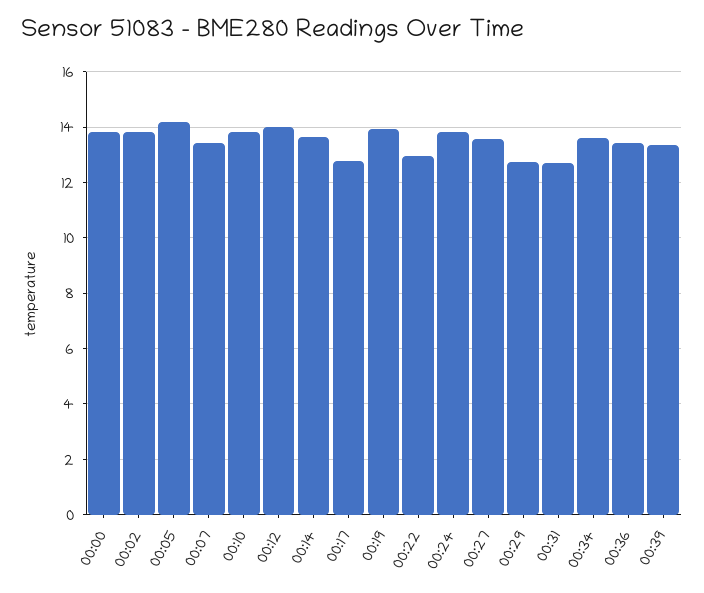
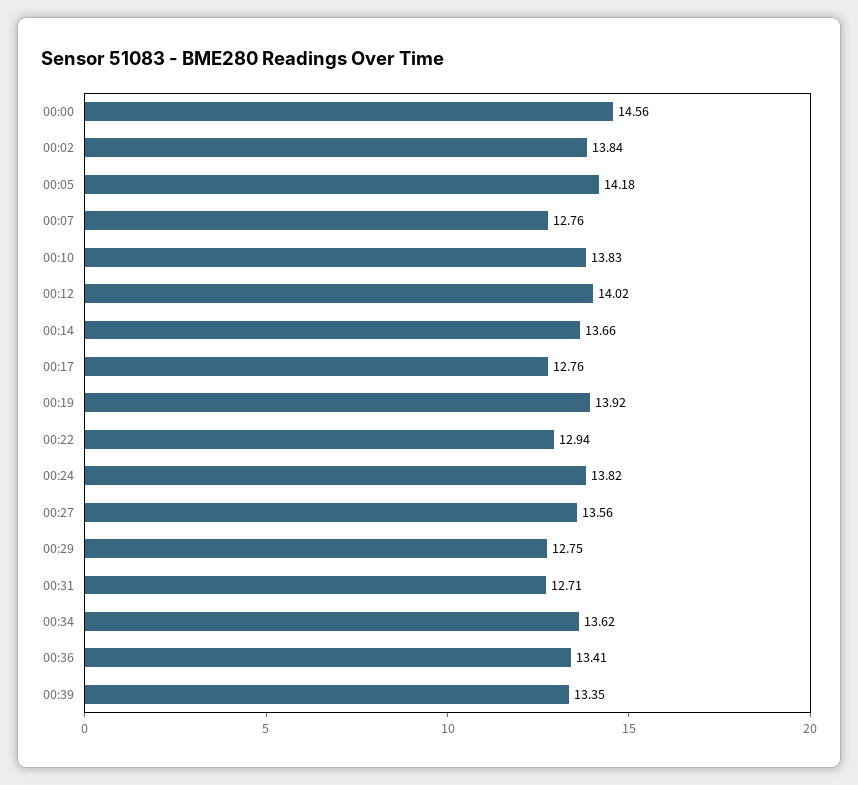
00:00: 13.75 -> 14.56
00:07: 13.5 -> 12.76

